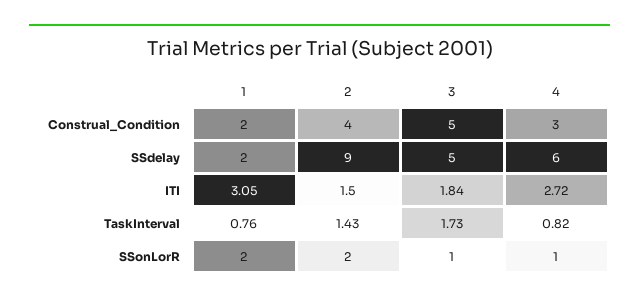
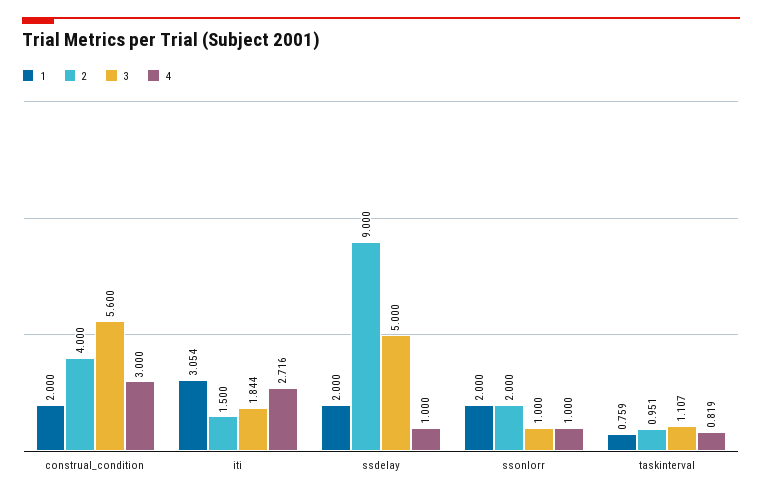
3, Construal_Condition: 5 -> 5.6
4, SSdelay: 6 -> 1
2, TaskInterval: 1.43 -> 0.951
3, TaskInterval: 1.73 -> 1.107

